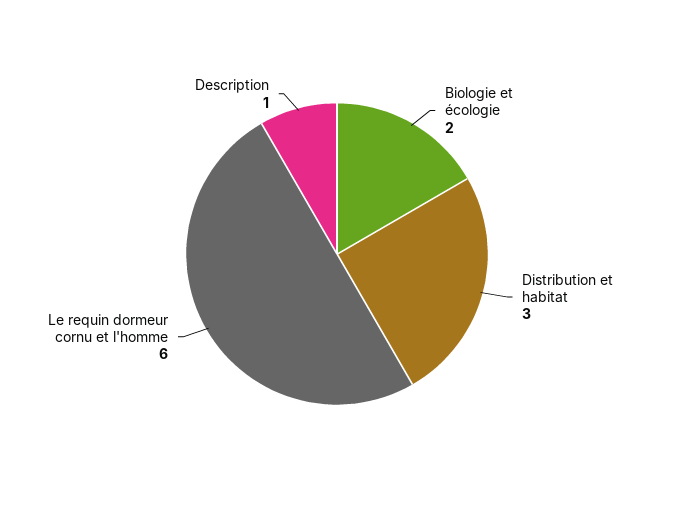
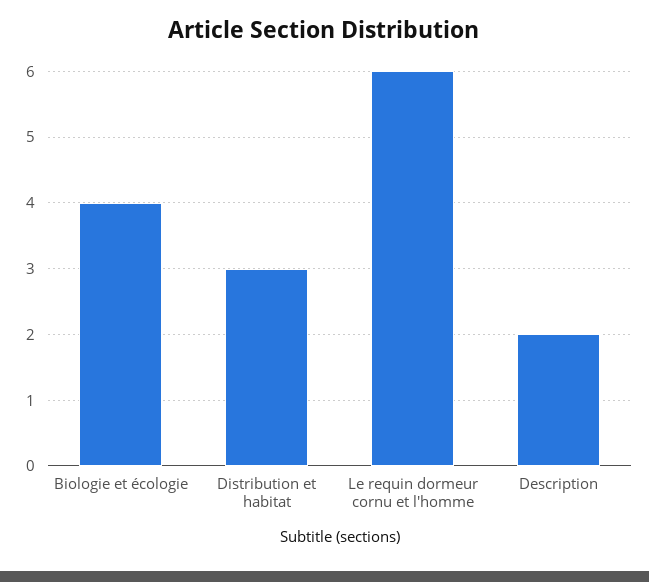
Biologie et écologie: 2 -> 4
Description: 1 -> 2

